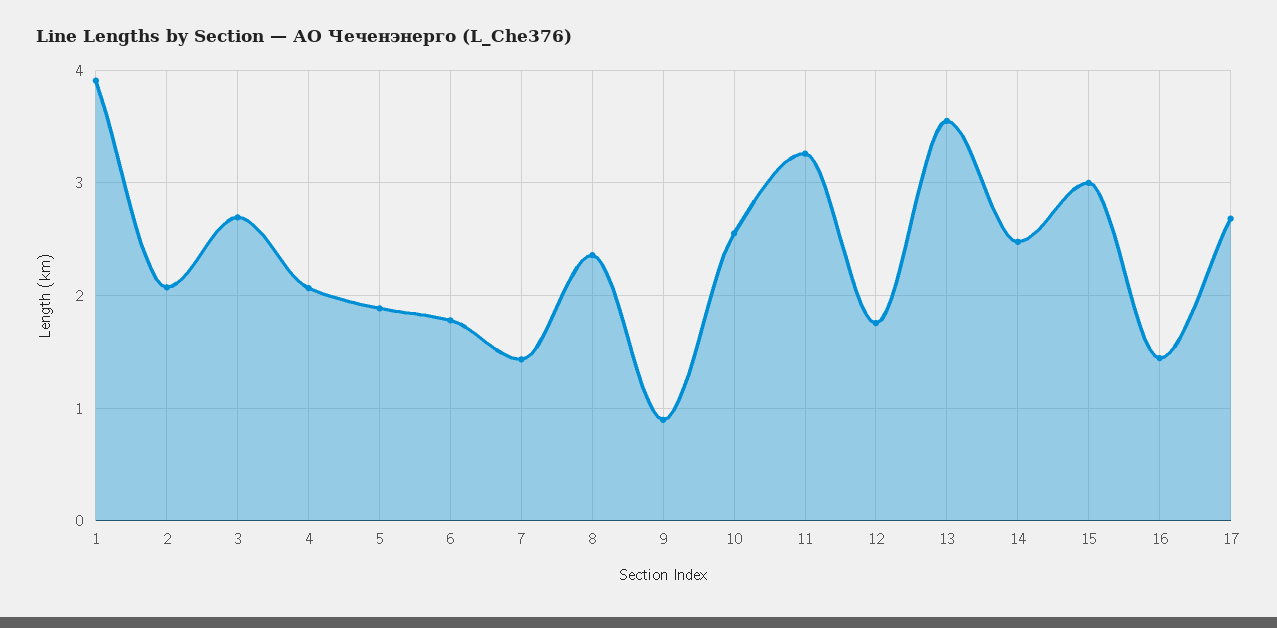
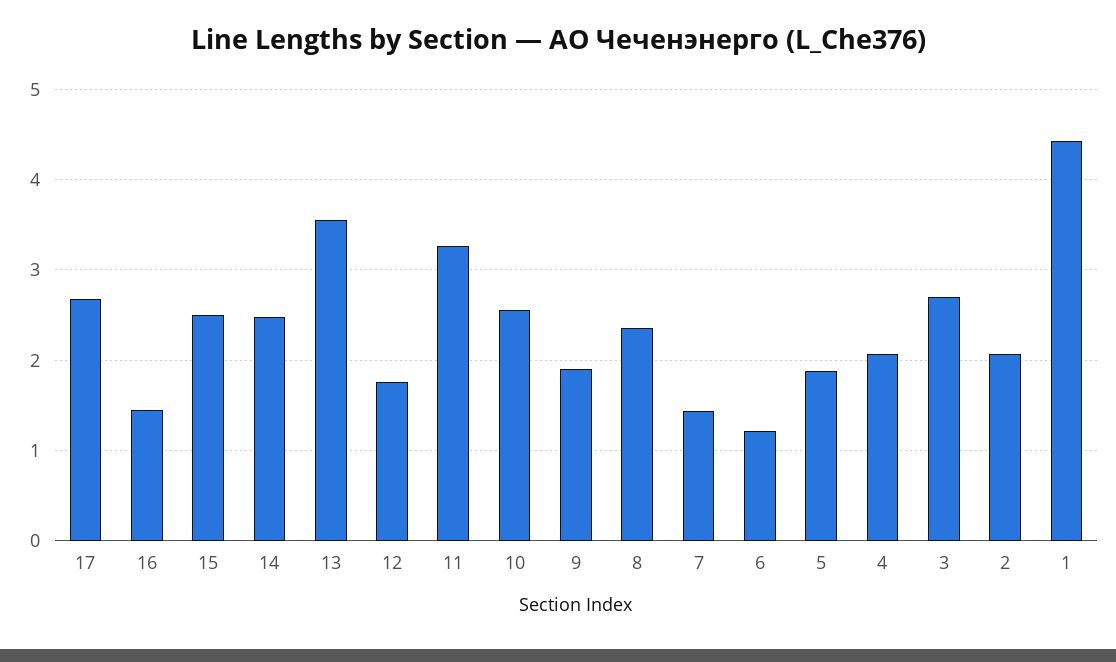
1: 3.9 -> 4.4
6: 1.8 -> 1.2
9: 0.9 -> 1.9
15: 3 -> 2.5

